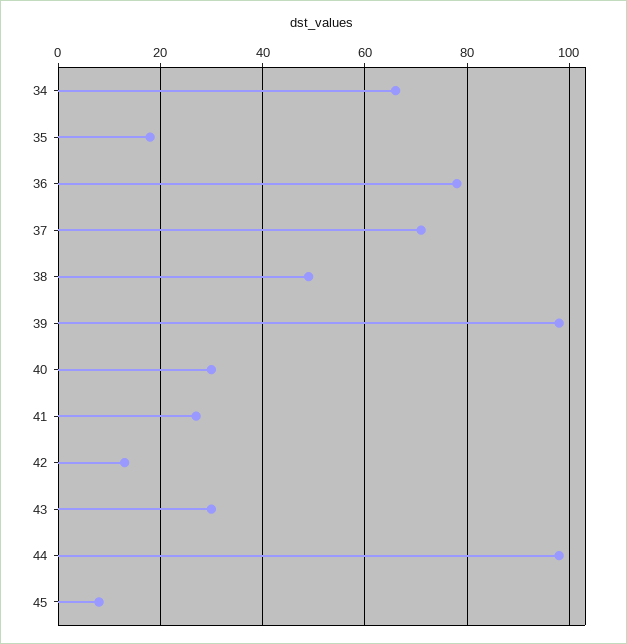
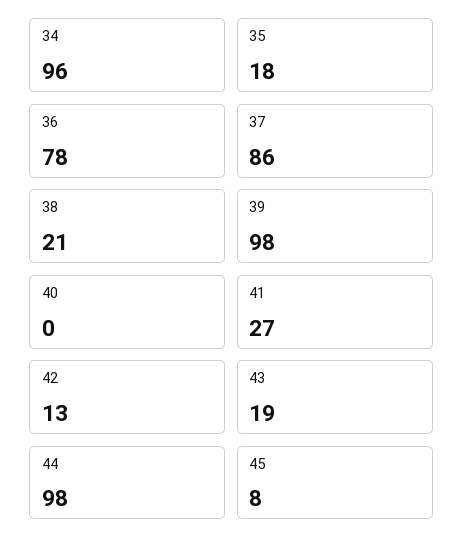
34: 65 -> 96
37: 70 -> 86
38: 50 -> 21
40: 30 -> 0
43: 30 -> 19

